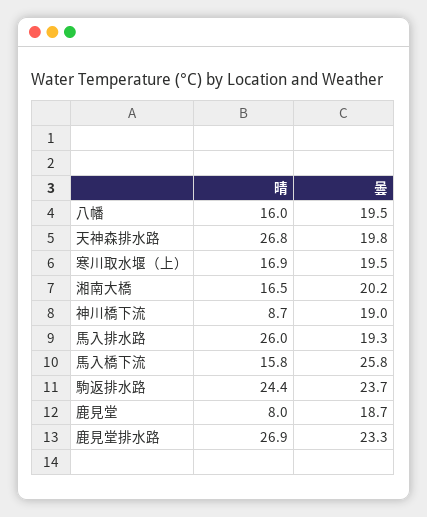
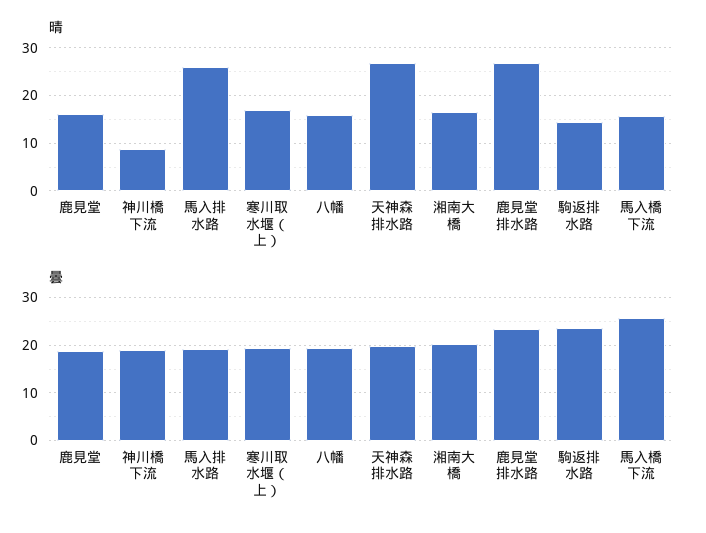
晴, 駒返排水路: 24.4 -> 14
晴, 鹿見堂: 8 -> 16

